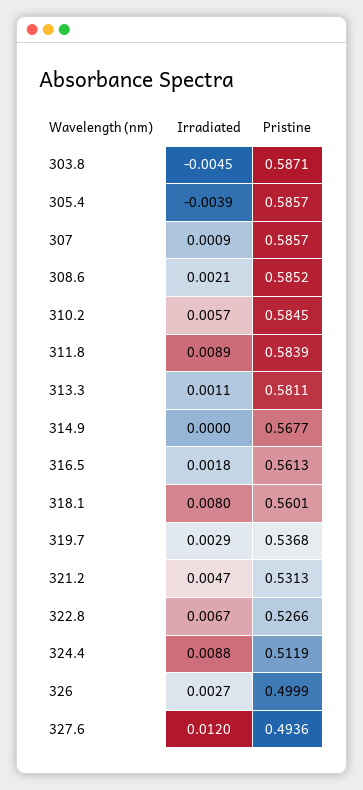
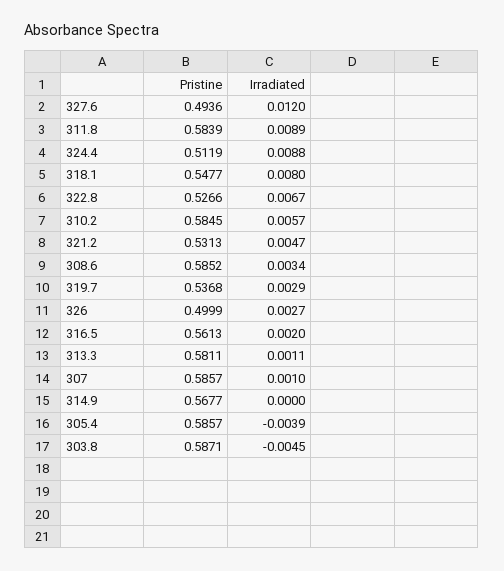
Irradiated, 307: 0.0009 -> 0.001
Irradiated, 308.6: 0.0021 -> 0.0034
Irradiated, 316.5: 0.0018 -> 0.002
Pristine, 318.1: 0.5601 -> 0.5477

